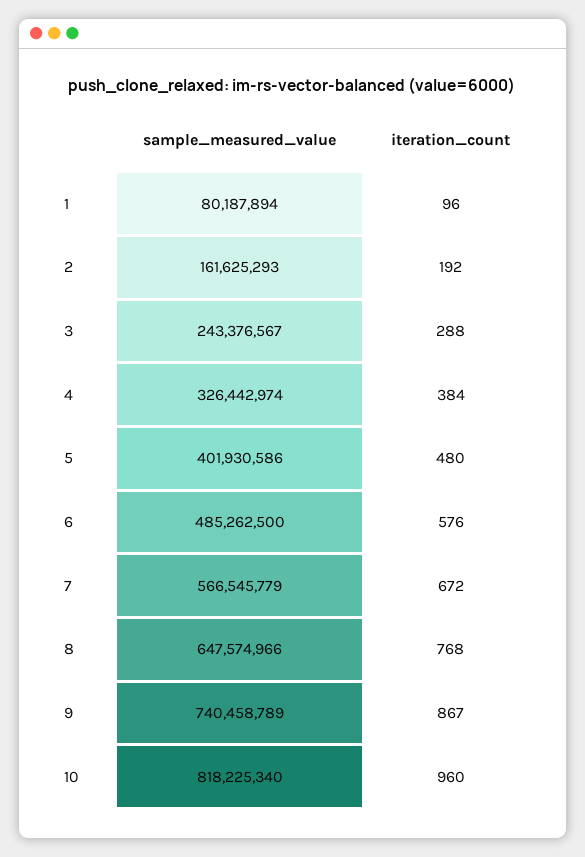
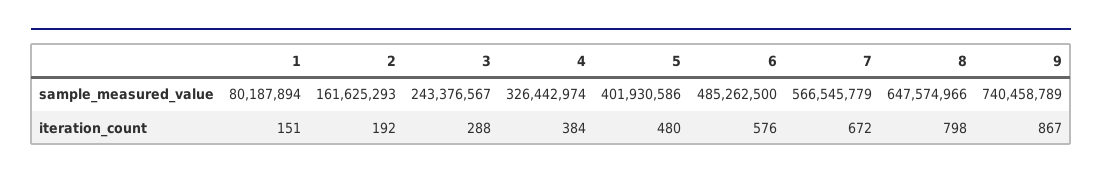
iteration_count, 1: 96 -> 151
iteration_count, 8: 768 -> 798
sample_measured_value, 10: 818225340 -> none
iteration_count, 10: 960 -> none

